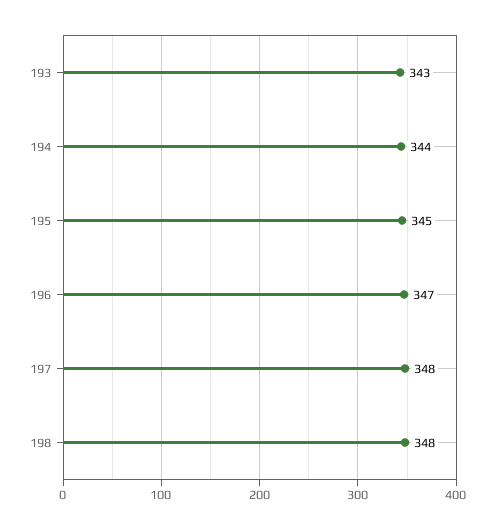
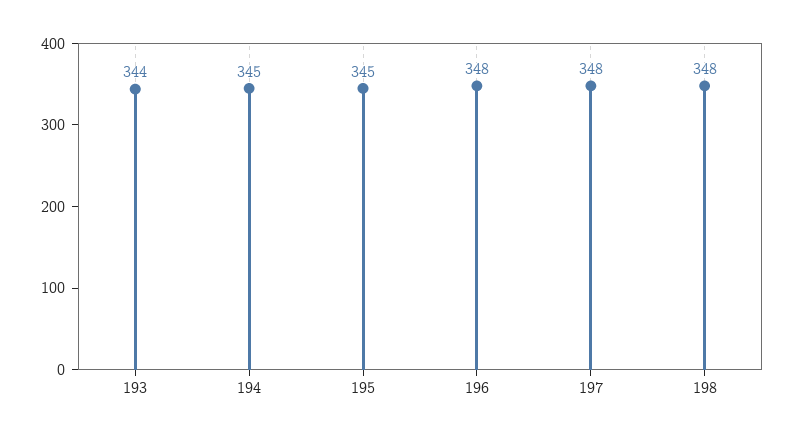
193: 343 -> 344
194: 344 -> 345
196: 347 -> 348

